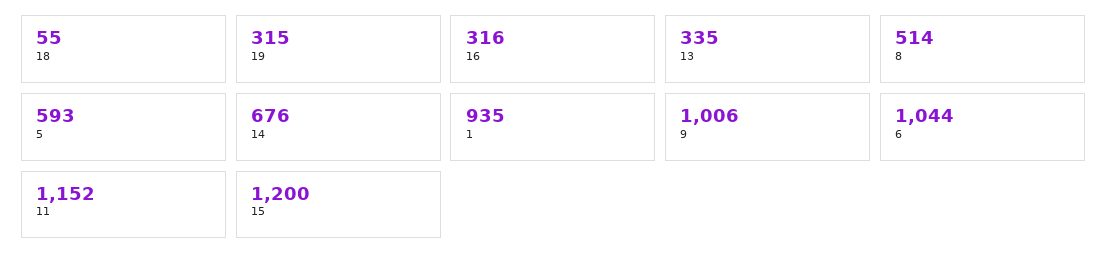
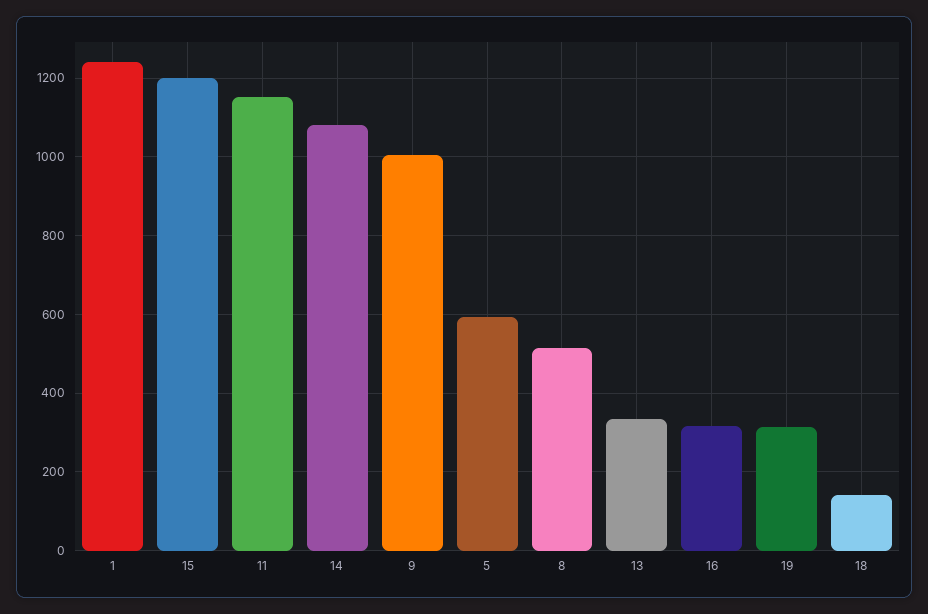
18: 55 -> 140
14: 676 -> 1080
1: 935 -> 1240
6: 1044 -> none

